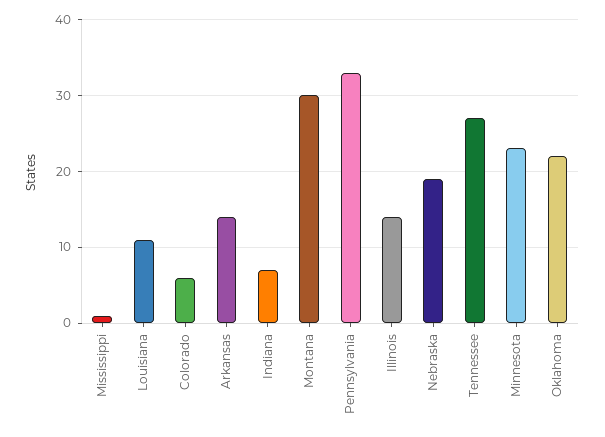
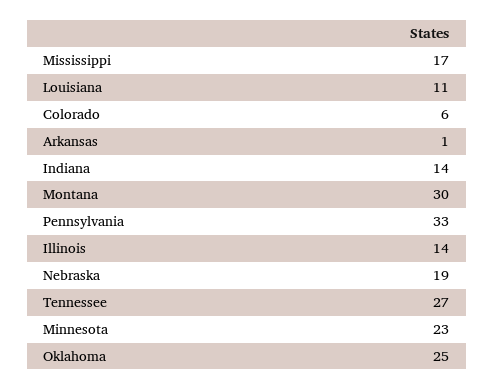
Mississippi: 1 -> 17
Arkansas: 14 -> 1
Indiana: 7 -> 14
Oklahoma: 22 -> 25

